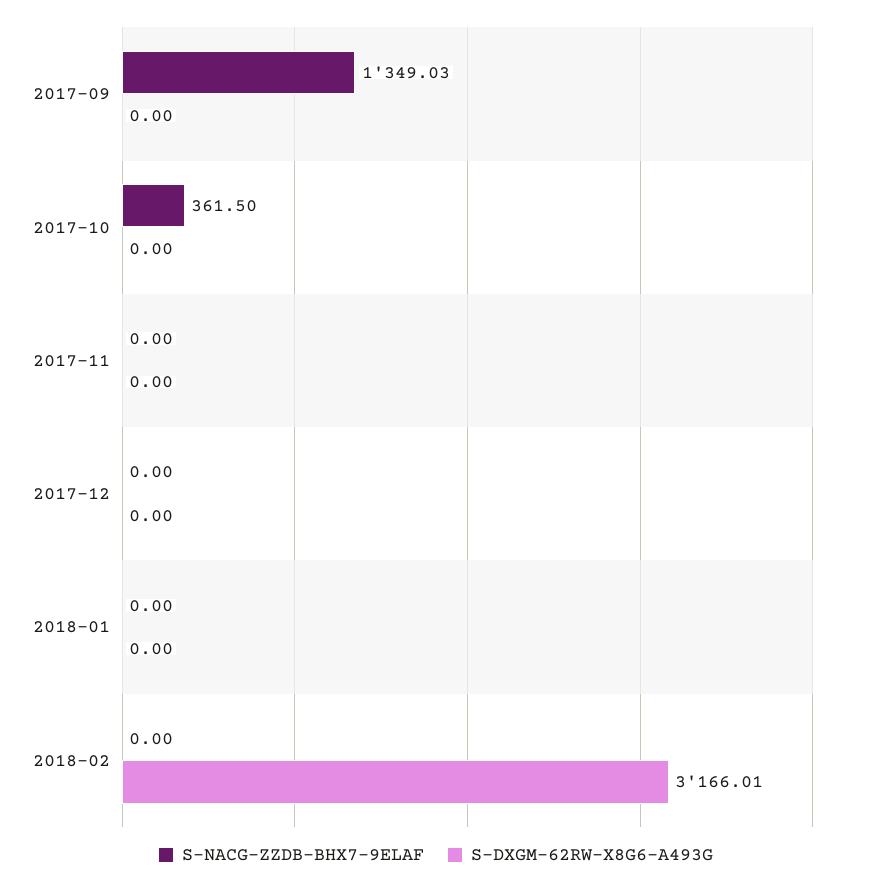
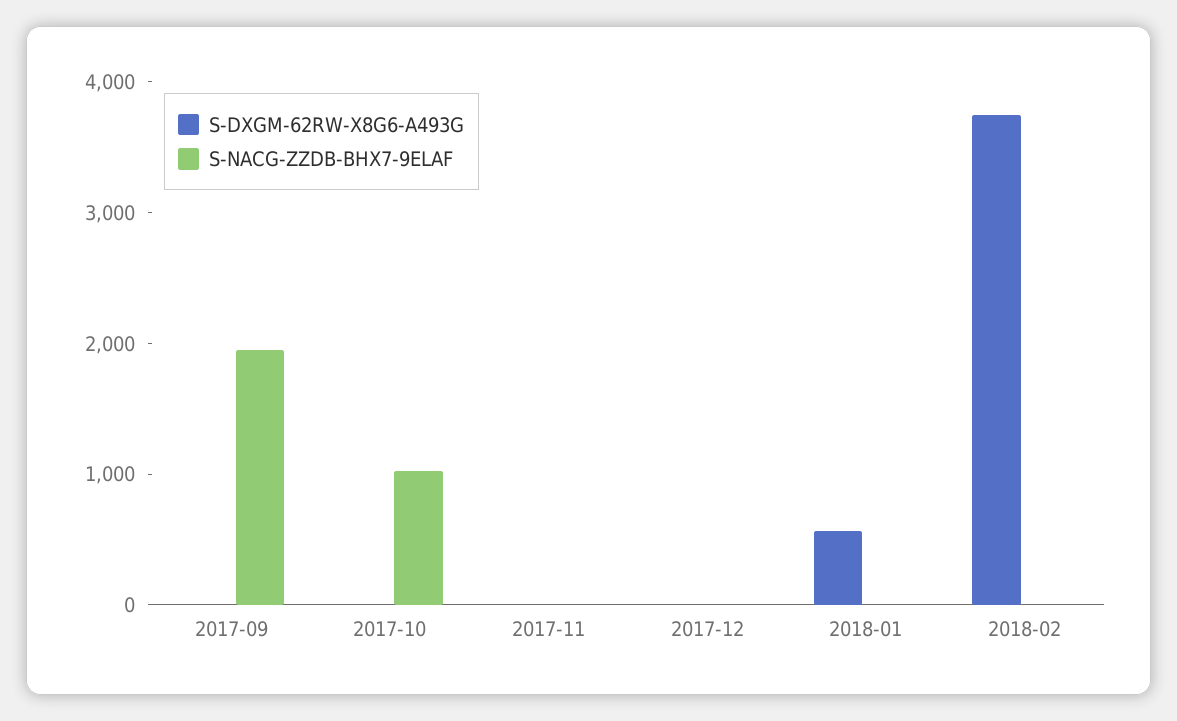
S-NACG-ZZDB-BHX7-9ELAF, 2017-09: 1349.03 -> 2000
S-NACG-ZZDB-BHX7-9ELAF, 2017-10: 361.5 -> 1000
S-DXGM-62RW-X8G6-A493G, 2018-01: 0 -> 600
S-DXGM-62RW-X8G6-A493G, 2018-02: 3166.01 -> 3800

